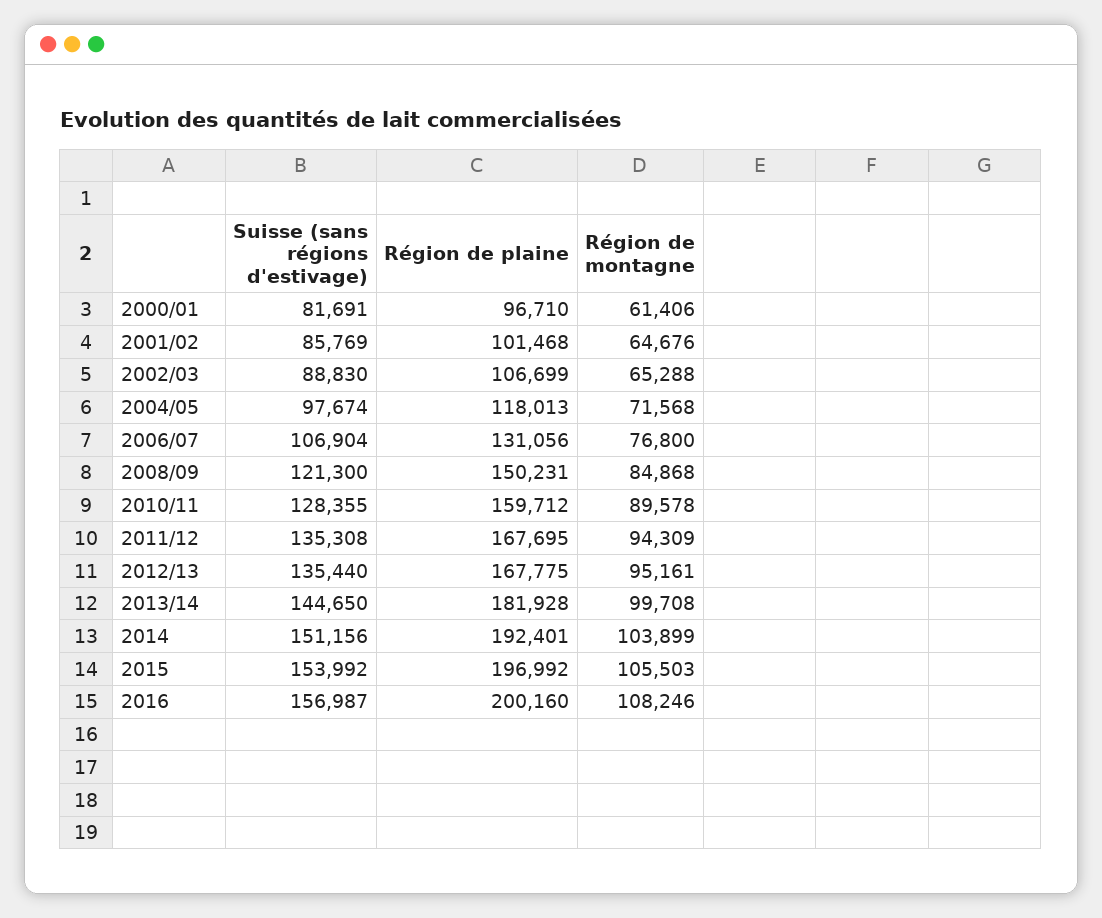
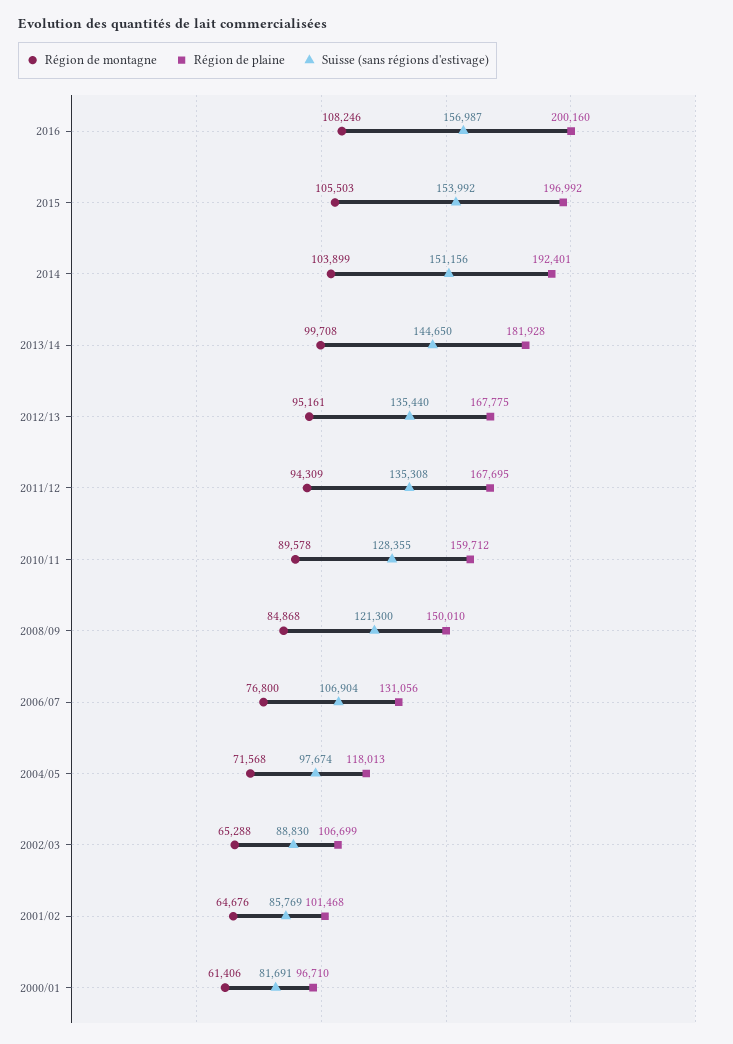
Région de plaine, 2008/09: 150231 -> 150010

